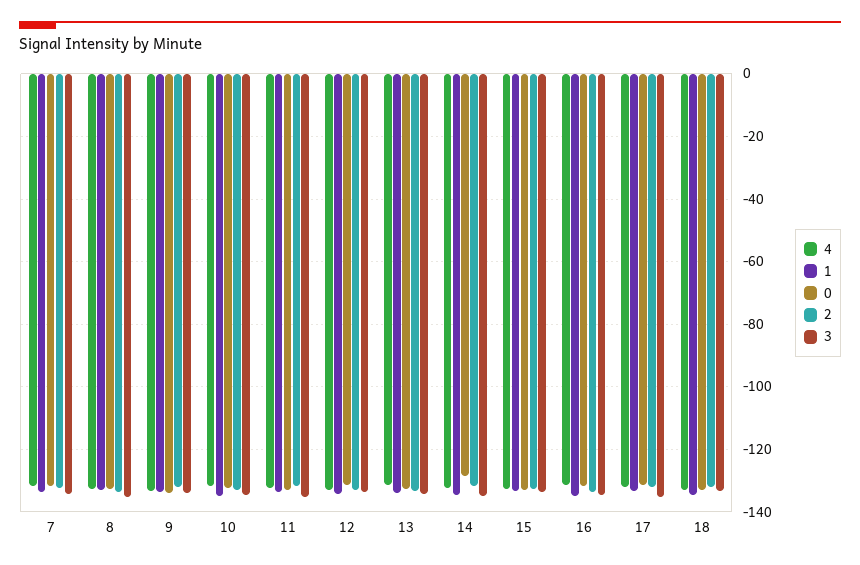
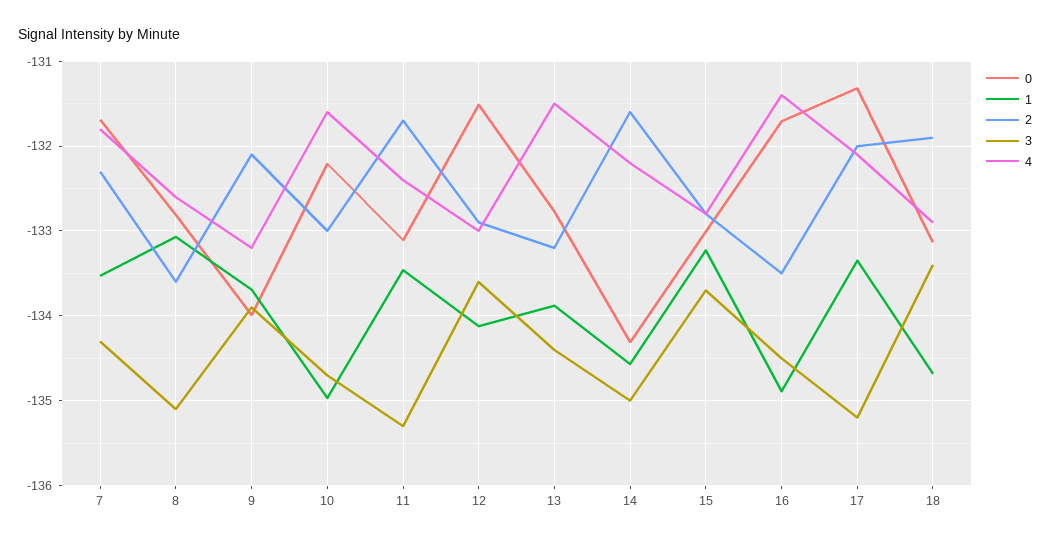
0, 14: -128 -> -134.3

